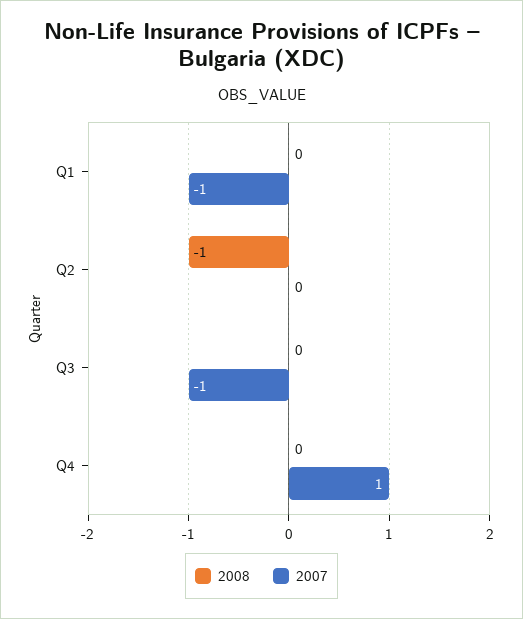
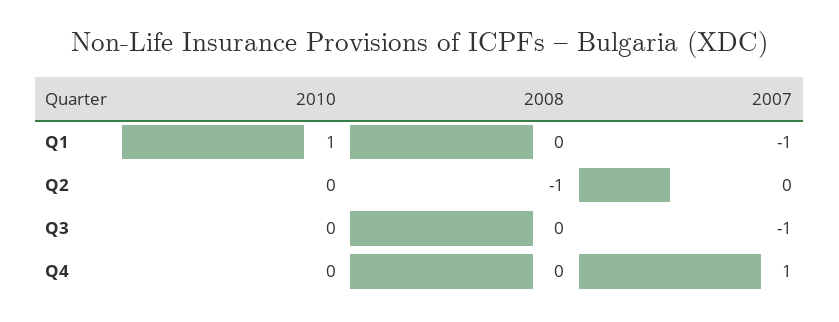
2010, Q1: none -> 1
2010, Q2: none -> 0
2010, Q3: none -> 0
2010, Q4: none -> 0

